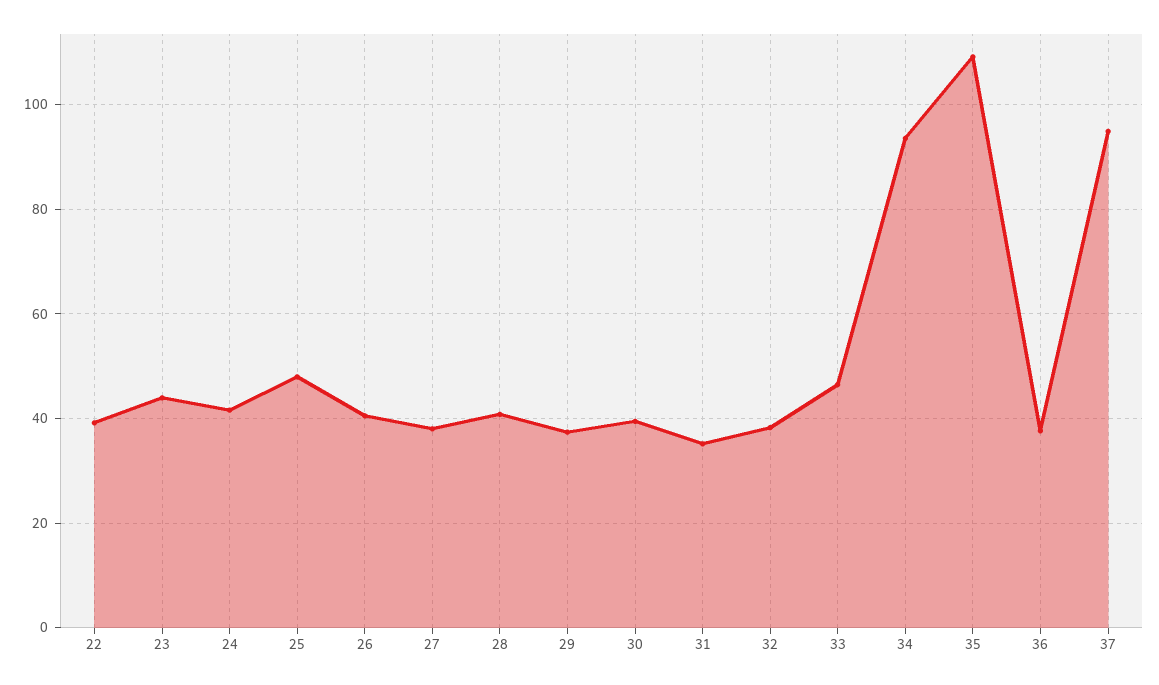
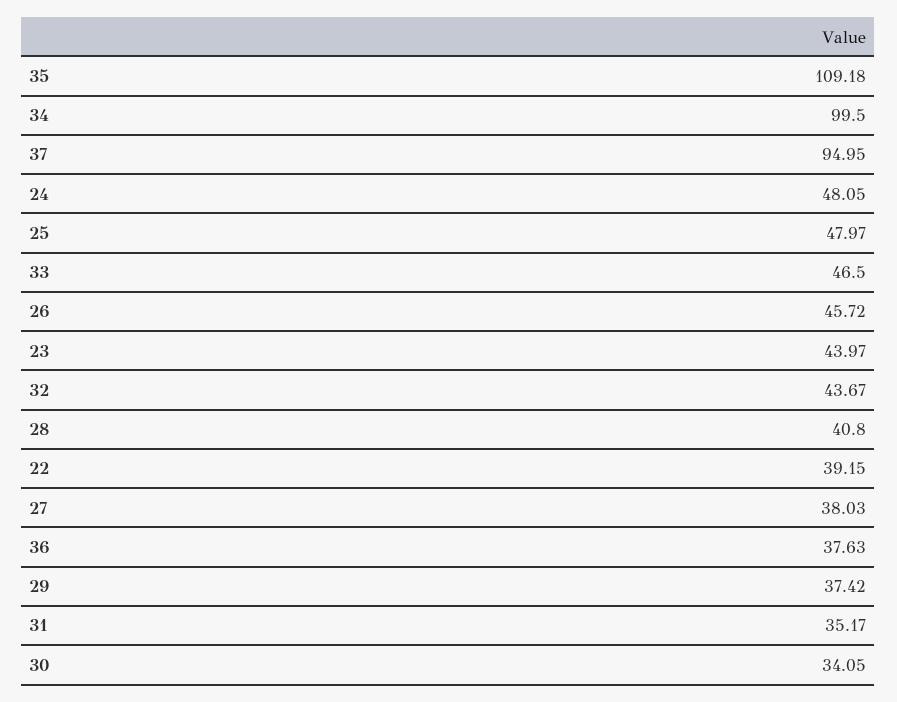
24: 42 -> 48.05
26: 40 -> 45.72
30: 40 -> 34.05
32: 38 -> 43.67
34: 94 -> 99.5

